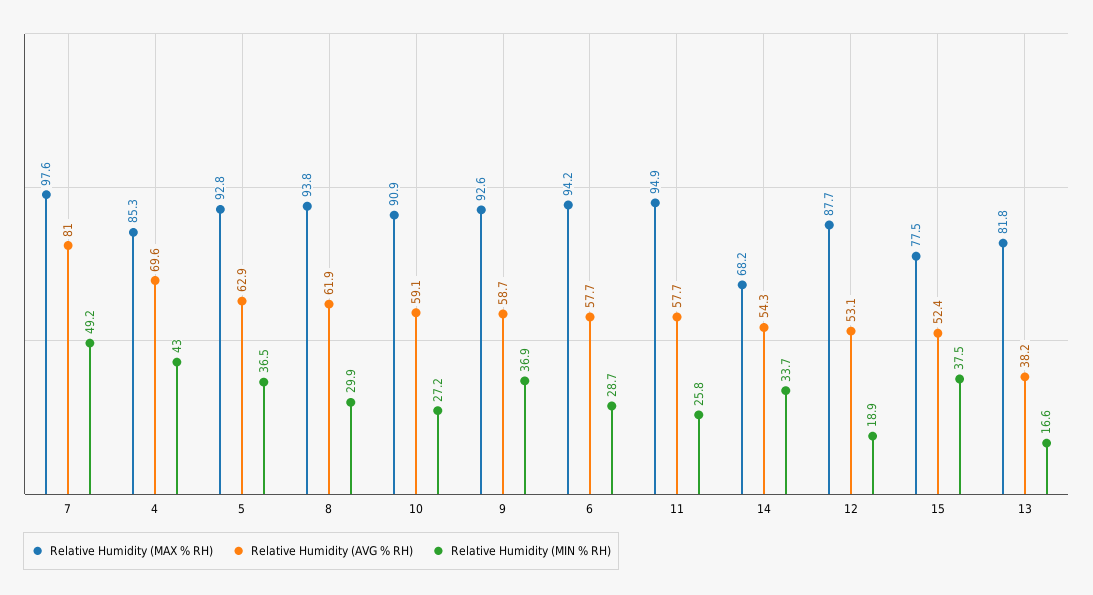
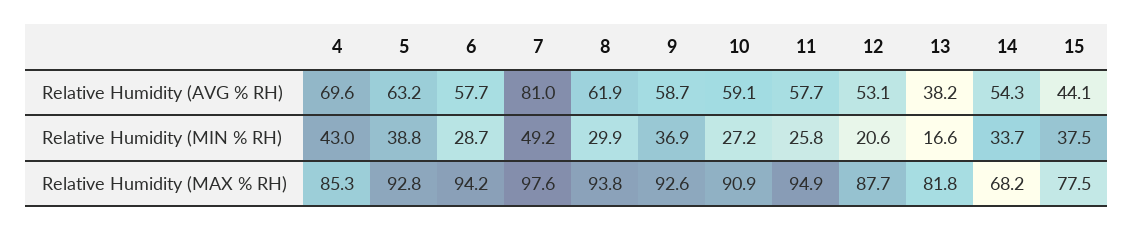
Relative Humidity (AVG % RH), 5: 62.9 -> 63.2
Relative Humidity (MIN % RH), 5: 36.5 -> 38.8
Relative Humidity (MIN % RH), 12: 18.9 -> 20.6
Relative Humidity (AVG % RH), 15: 52.4 -> 44.1

